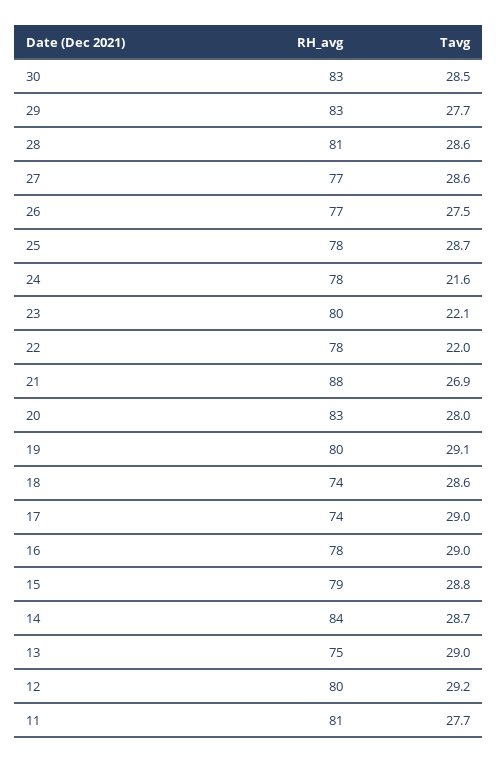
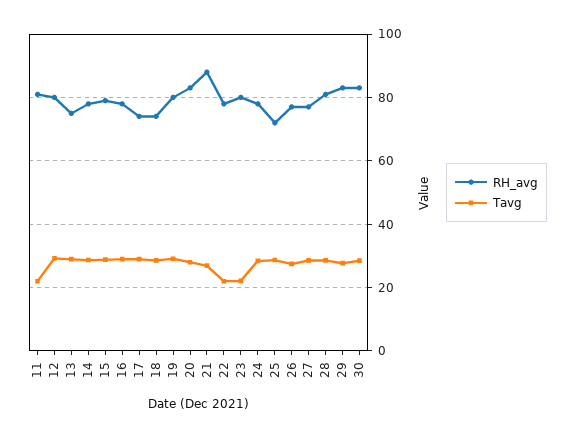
RH_avg, 25: 78 -> 72
Tavg, 24: 21.6 -> 28
RH_avg, 14: 84 -> 78
Tavg, 11: 27.7 -> 22

